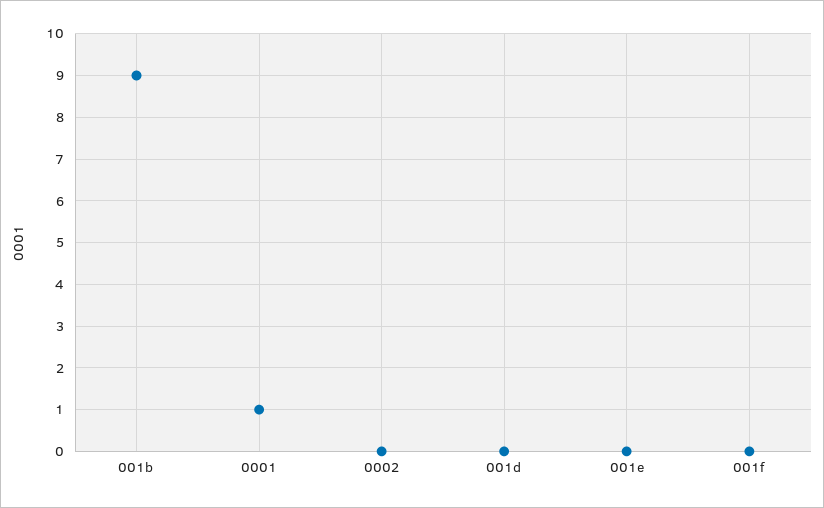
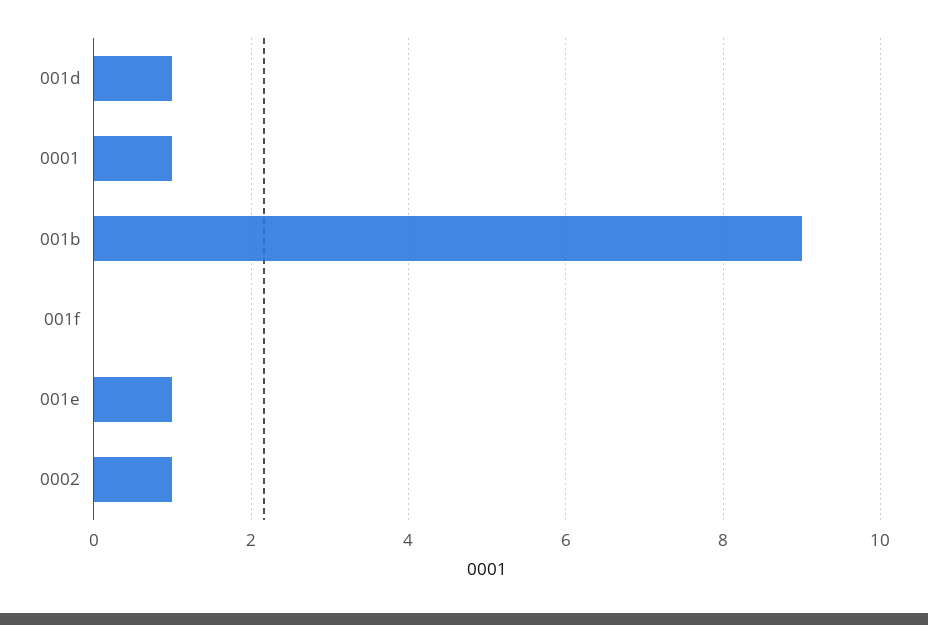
0002: 0 -> 1
001d: 0 -> 1
001e: 0 -> 1

